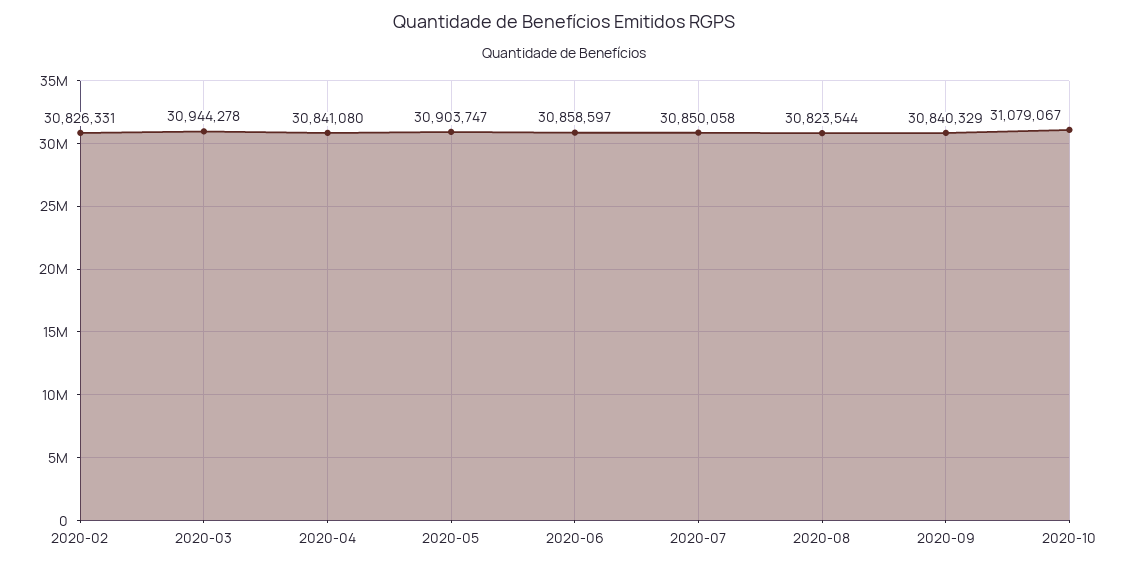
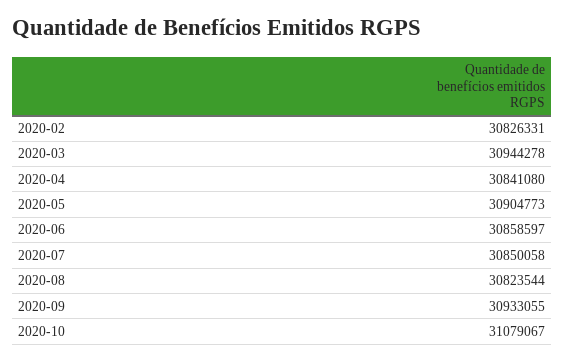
2020-05: 30903747 -> 30904773
2020-09: 30840329 -> 30933055

